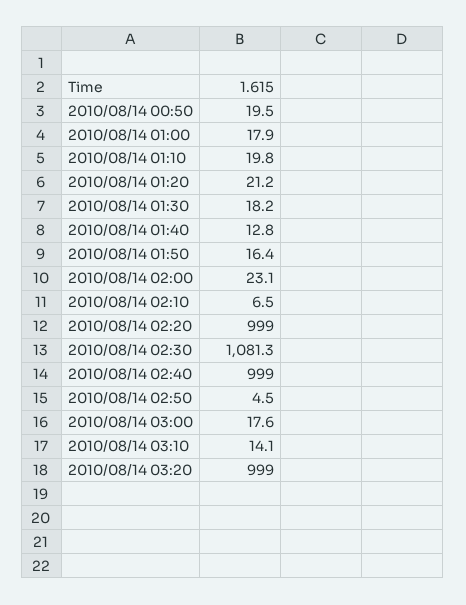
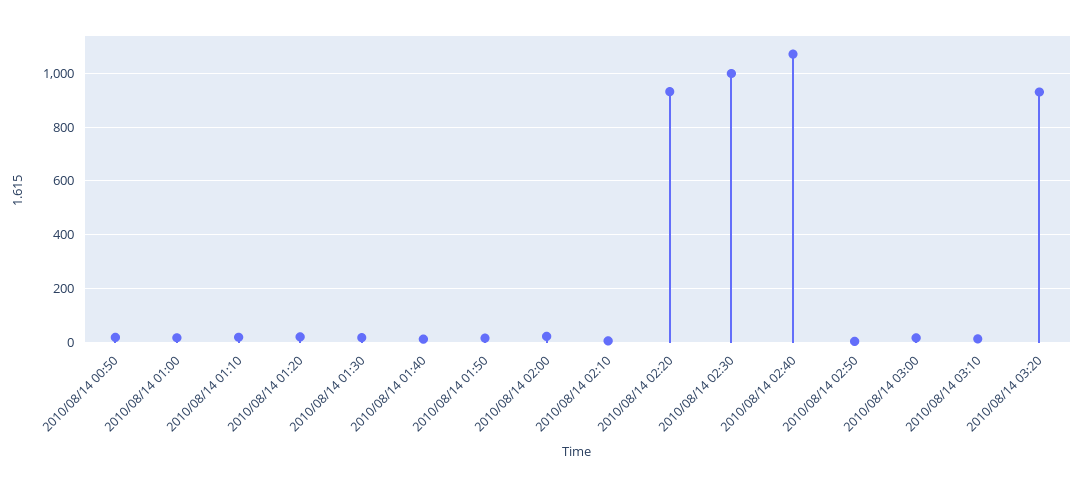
2010/08/14 02:20: 999 -> 925
2010/08/14 02:30: 1081.3 -> 1000
2010/08/14 02:40: 999 -> 1075
2010/08/14 03:20: 999 -> 925

